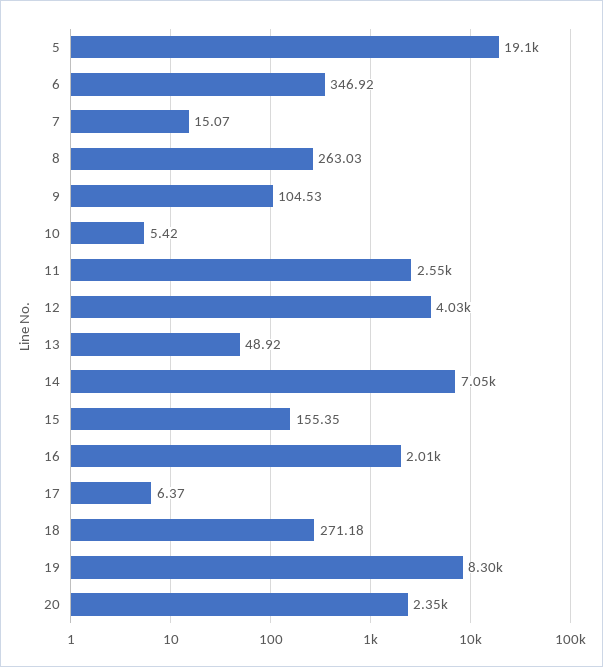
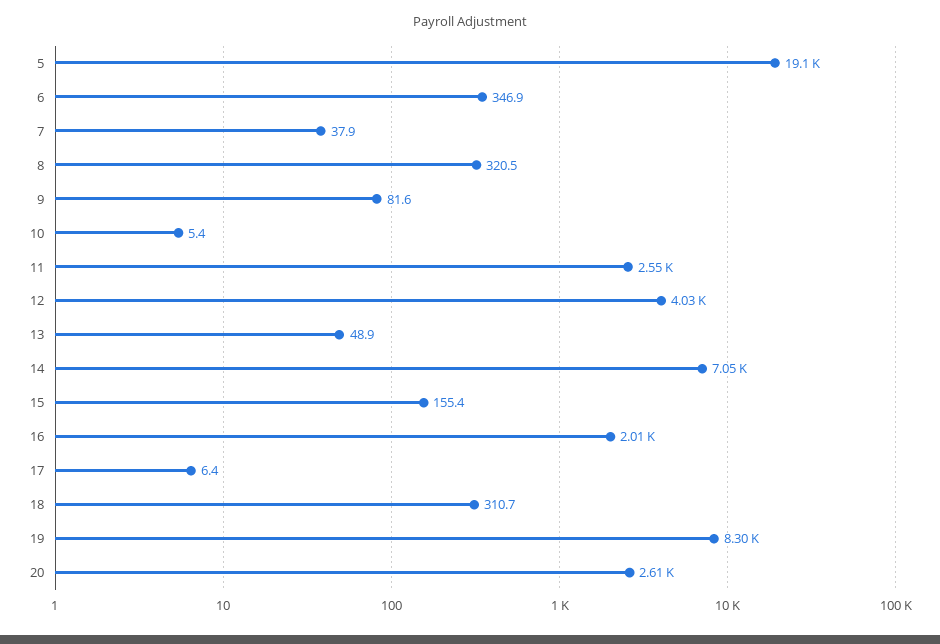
7: 15.07 -> 37.9
8: 263.03 -> 320.5
9: 104.53 -> 81.6
18: 271.18 -> 310.7
20: 2350 -> 2610

